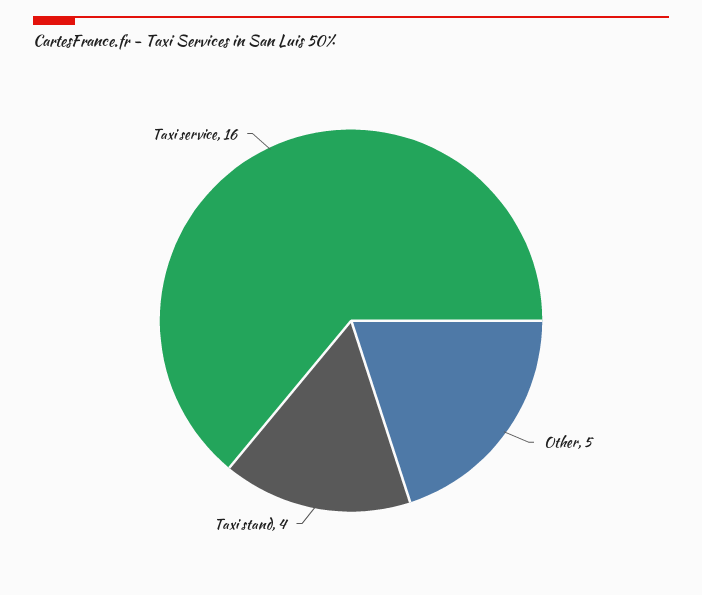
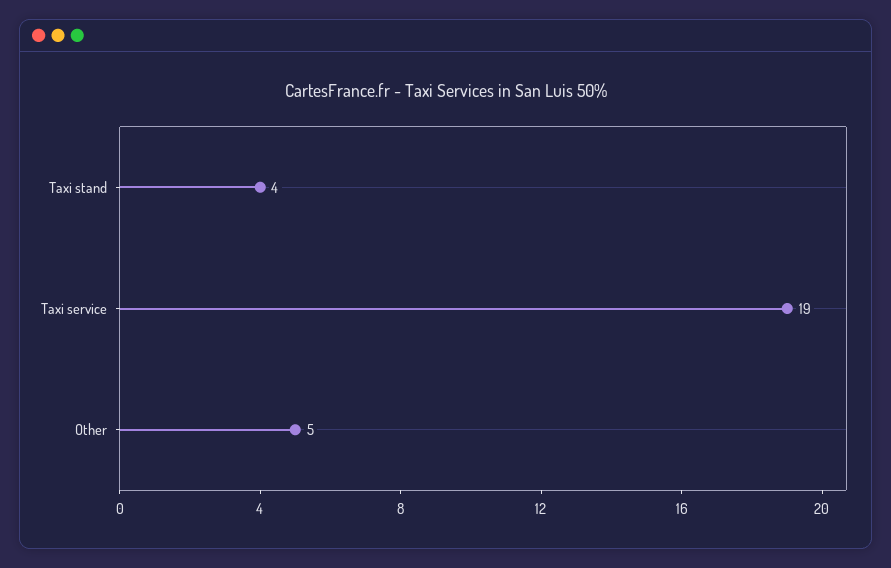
Taxi service: 16 -> 19

